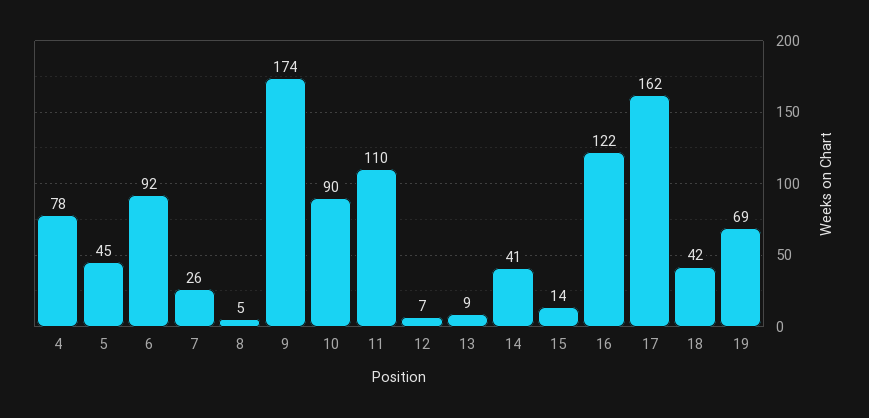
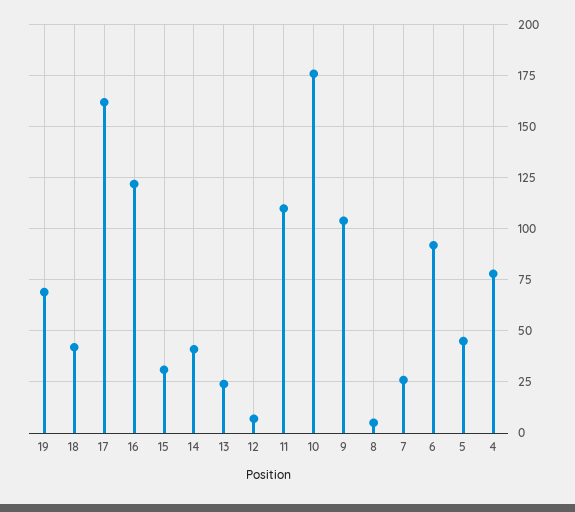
9: 174 -> 105
10: 90 -> 175
13: 9 -> 25
15: 14 -> 30

